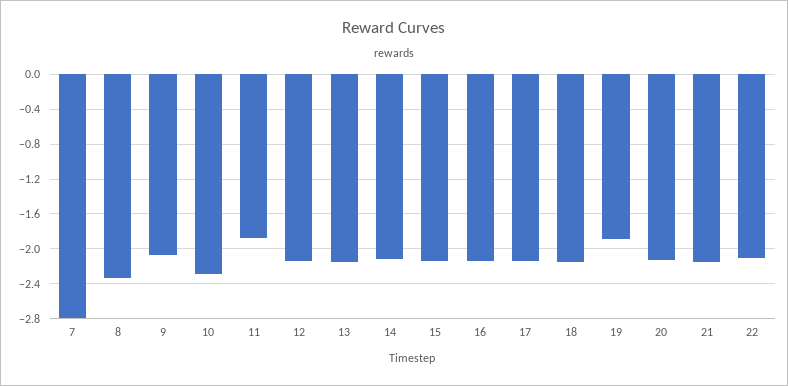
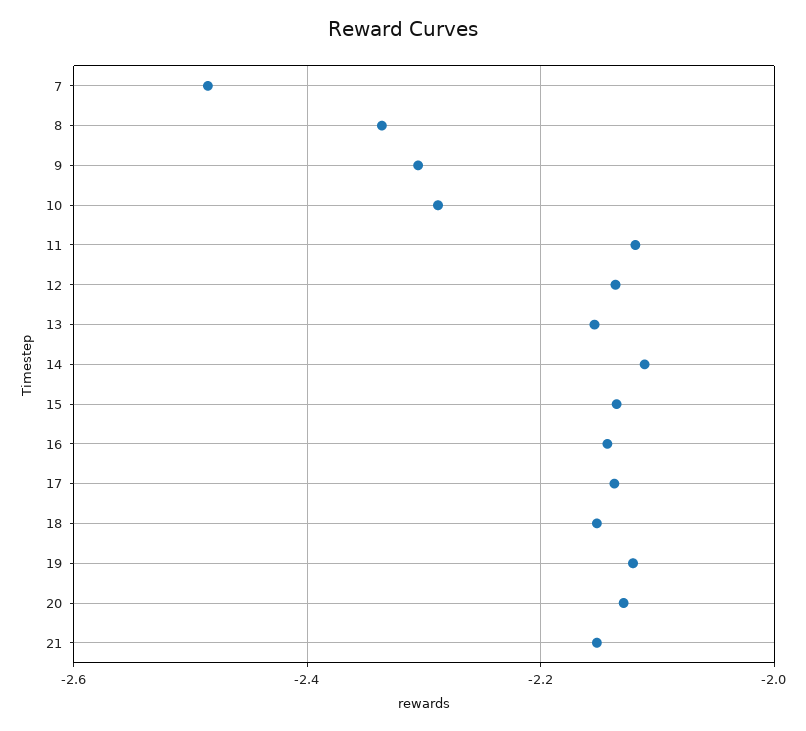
7: -2.8 -> -2.48
9: -2.1 -> -2.3
11: -1.9 -> -2.12
19: -1.9 -> -2.12
22: -2.1 -> none

